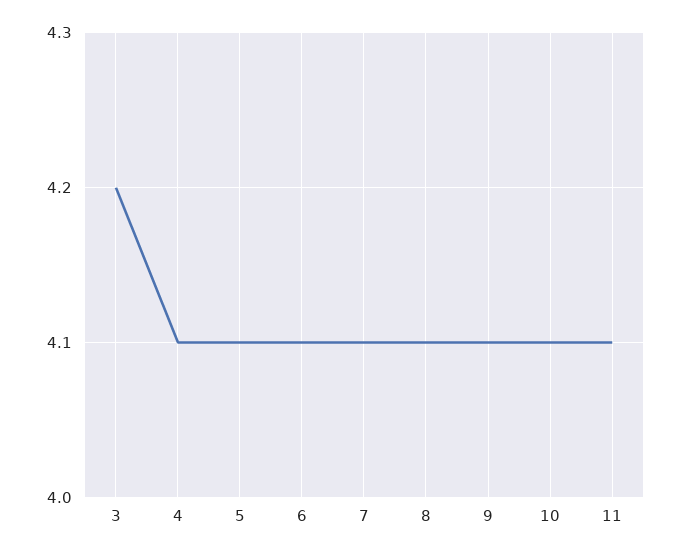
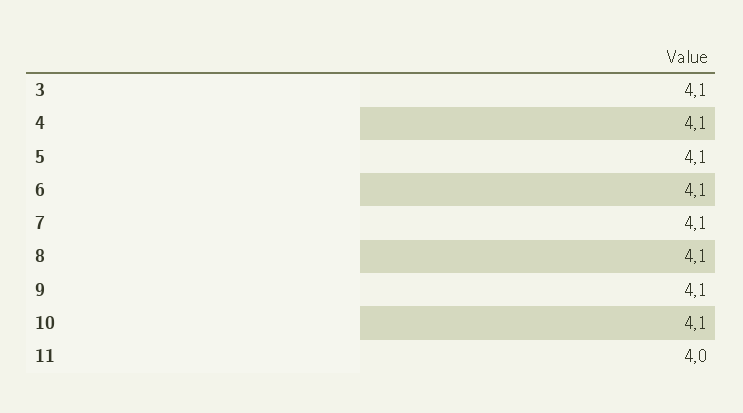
3: 4.2 -> 4.1
11: 4.1 -> 4

